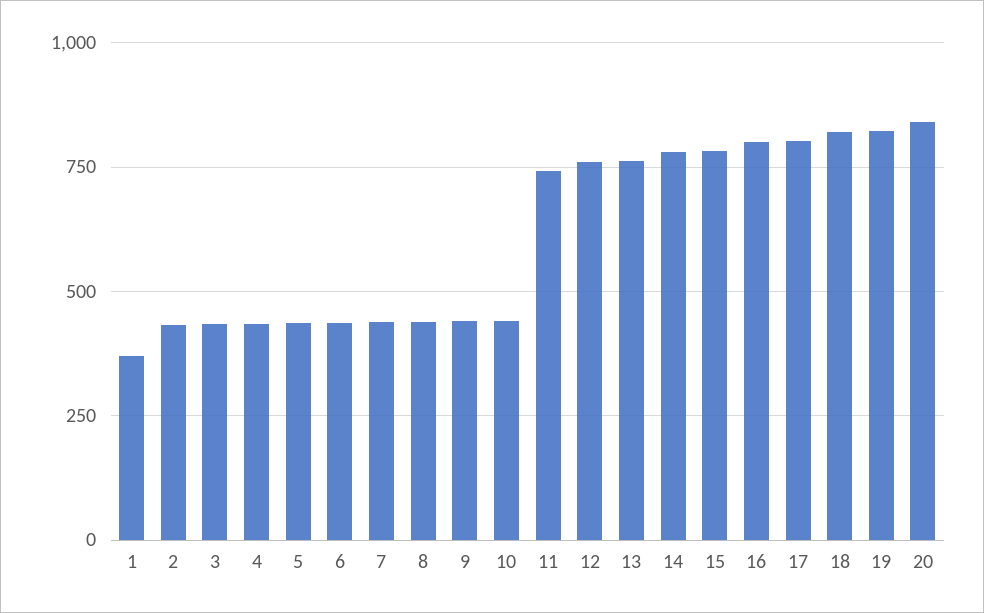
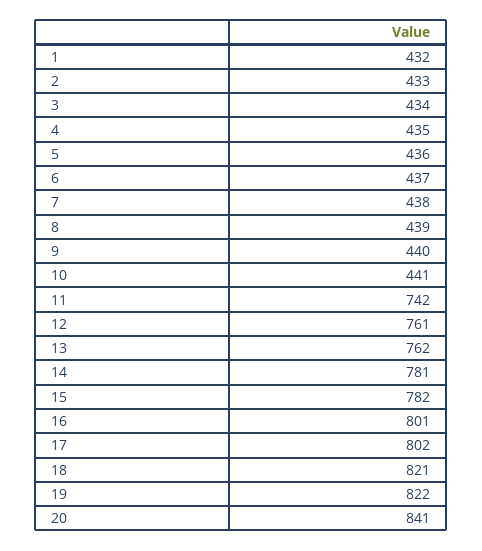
1: 375 -> 432

